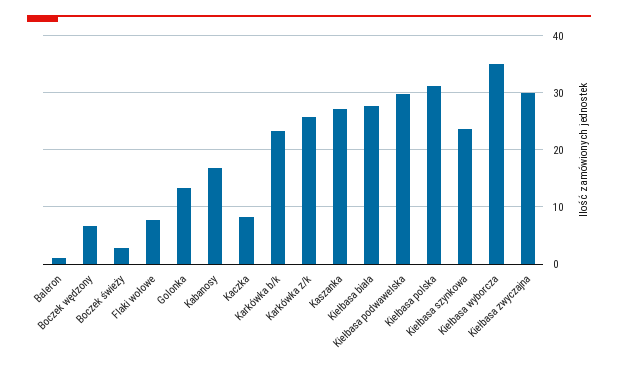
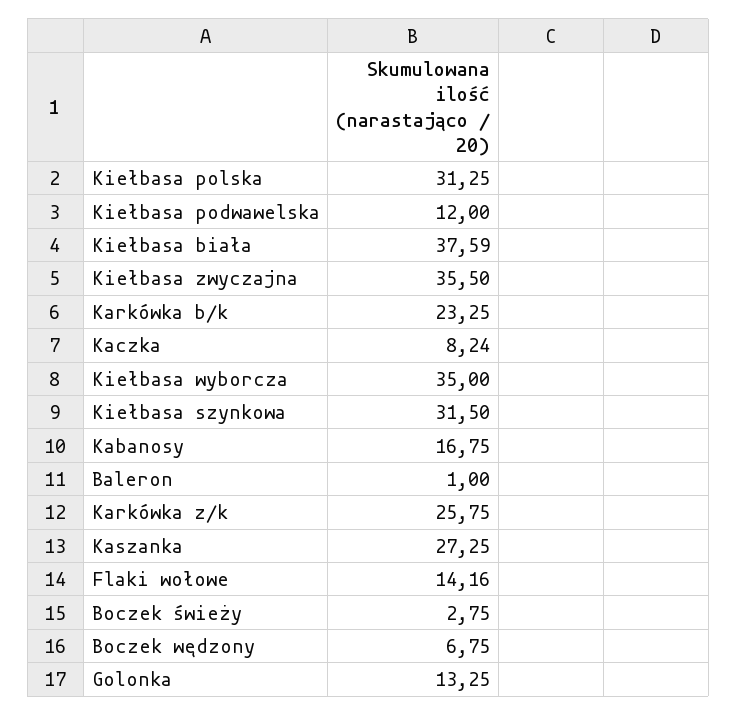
Flaki wołowe: 8 -> 14.16
Kiełbasa biała: 28 -> 37.59
Kiełbasa podwawelska: 30 -> 12
Kiełbasa szynkowa: 24 -> 31.5
Kiełbasa zwyczajna: 30 -> 35.5

